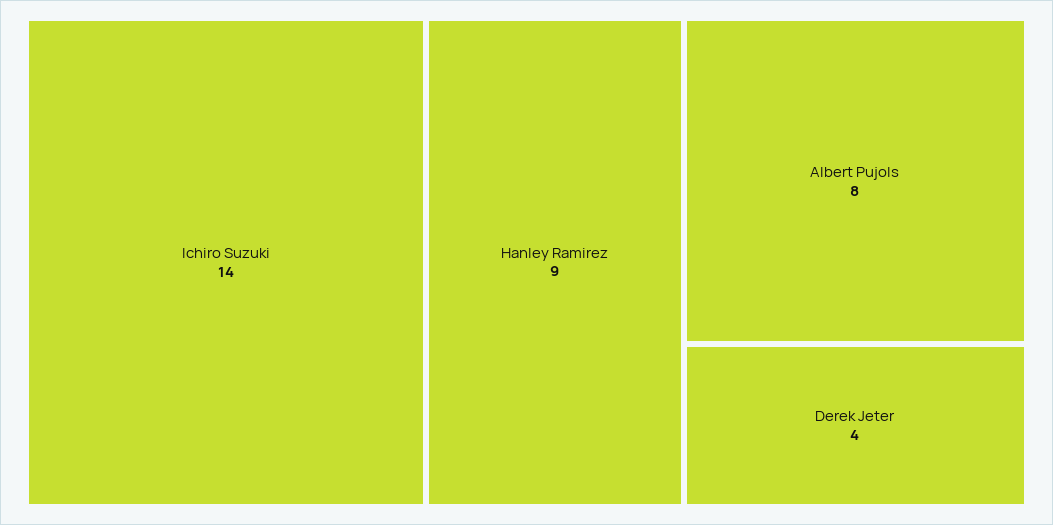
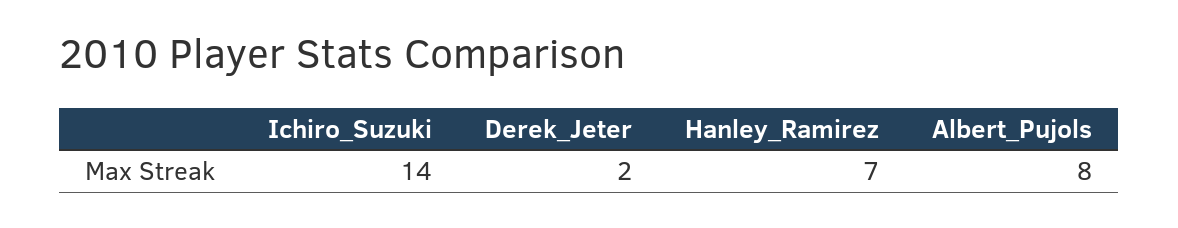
Hanley Ramirez: 9 -> 7
Derek Jeter: 4 -> 2

